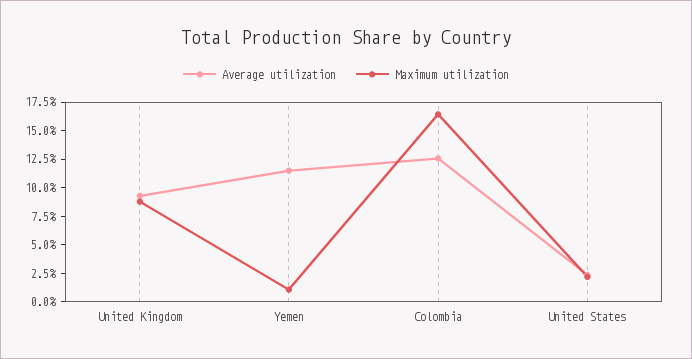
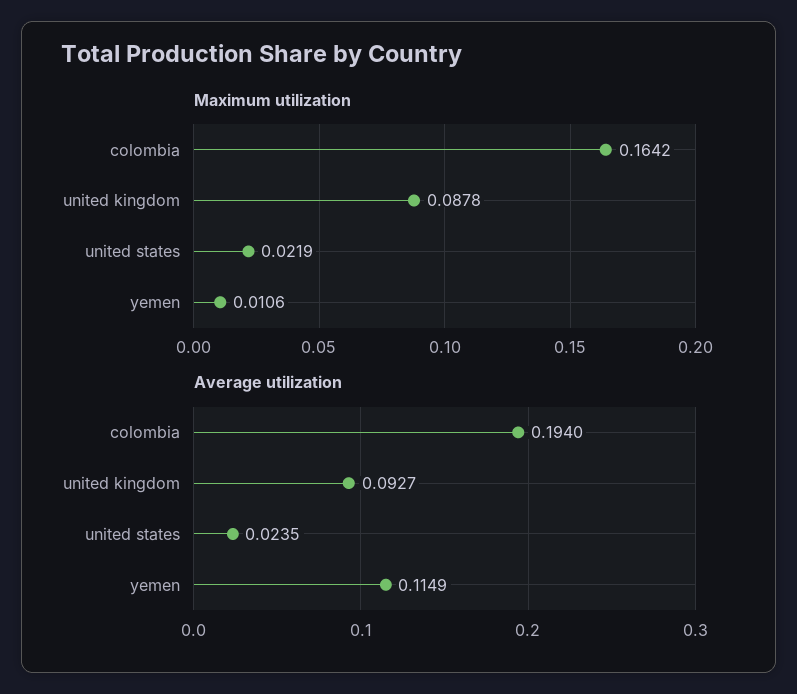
Average utilization, Colombia: 0.125 -> 0.194

